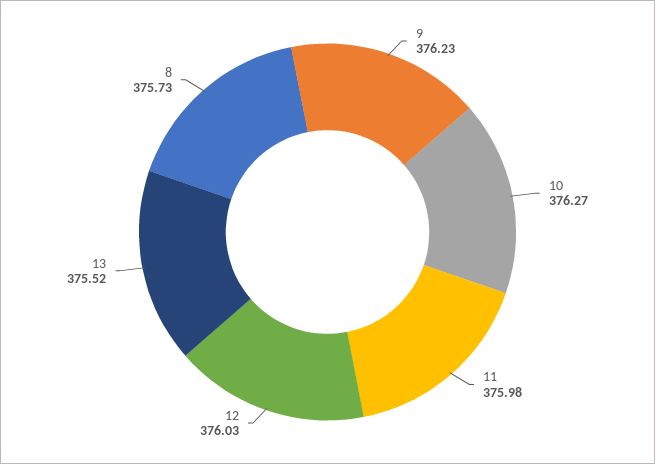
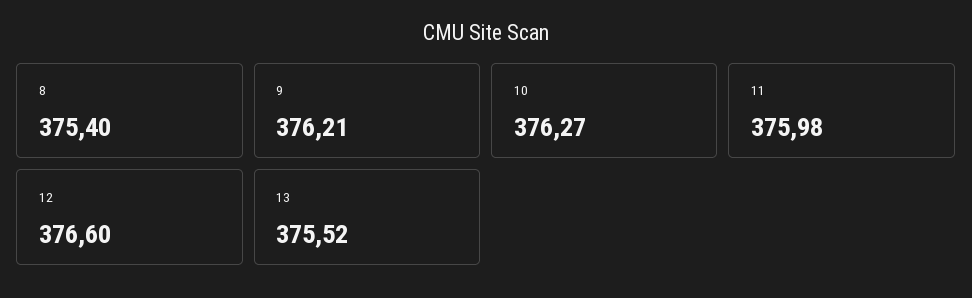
9: 376.23 -> 376.21
12: 376.03 -> 376.6
8: 375.73 -> 375.4

